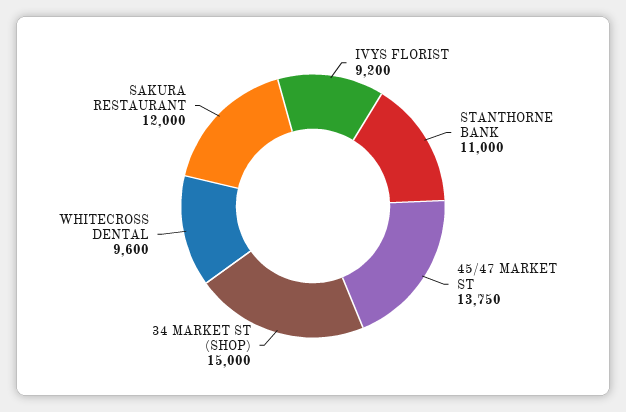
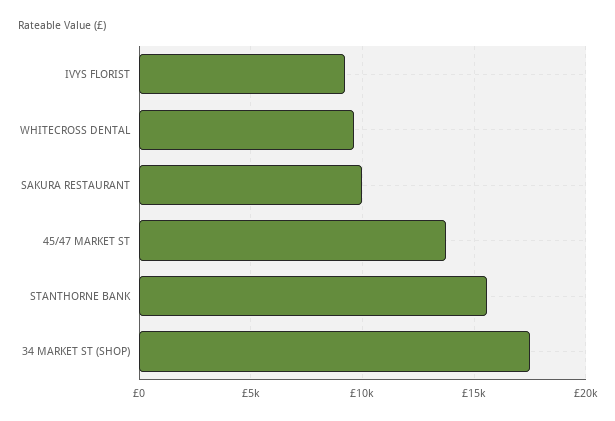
STANTHORNE BANK: 11000 -> 15500
34 MARKET ST (SHOP): 15000 -> 17500
SAKURA RESTAURANT: 12000 -> 10000

